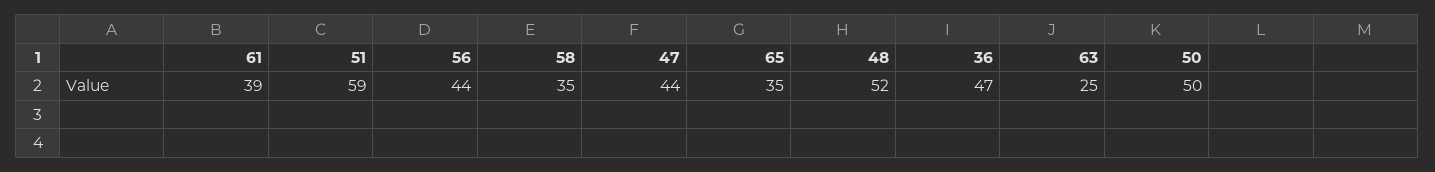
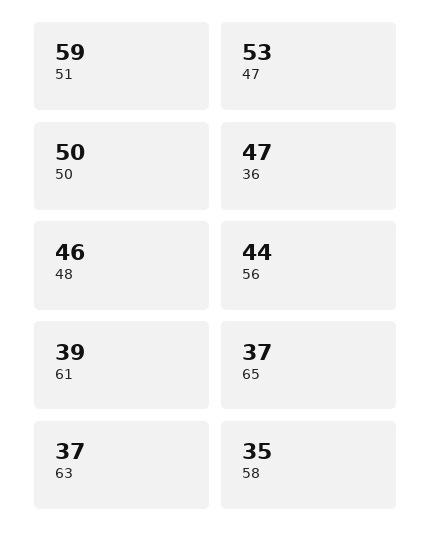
47: 44 -> 53
65: 35 -> 37
48: 52 -> 46
63: 25 -> 37

